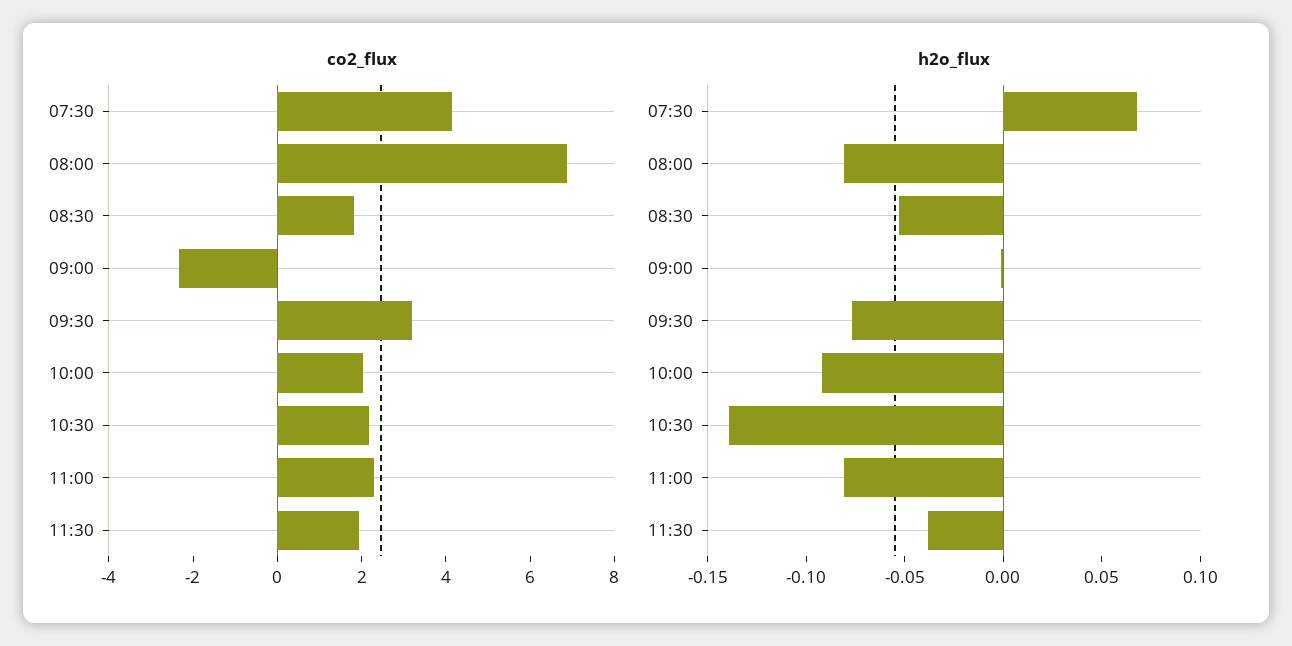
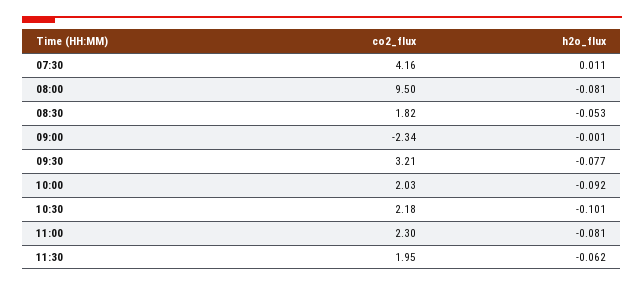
co2_flux, 08:00: 7 -> 9.5
h2o_flux, 07:30: 0.07 -> 0.011
h2o_flux, 10:30: -0.14 -> -0.101
h2o_flux, 11:30: -0.04 -> -0.062

